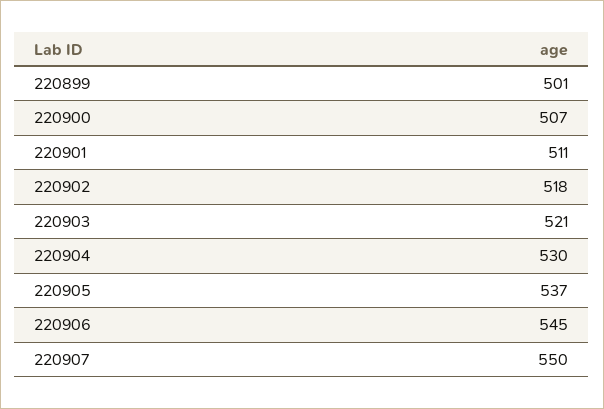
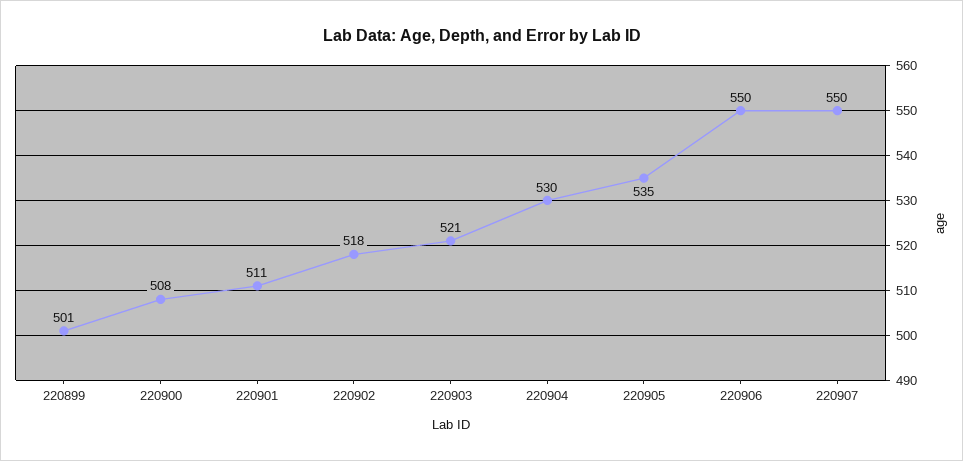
220900: 507 -> 508
220905: 537 -> 535
220906: 545 -> 550

